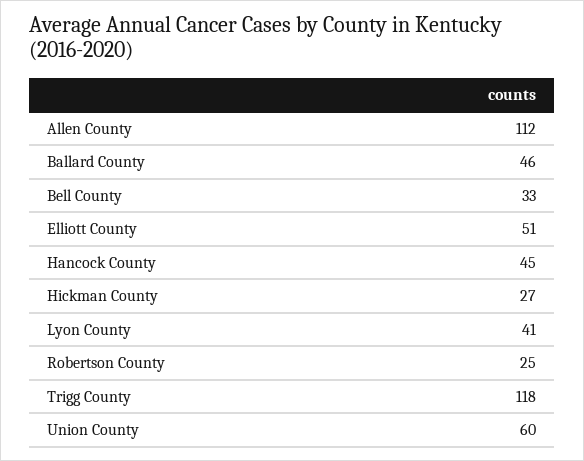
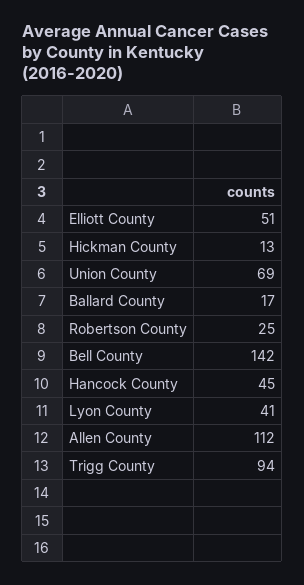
Ballard County: 46 -> 17
Bell County: 33 -> 142
Hickman County: 27 -> 13
Trigg County: 118 -> 94
Union County: 60 -> 69

